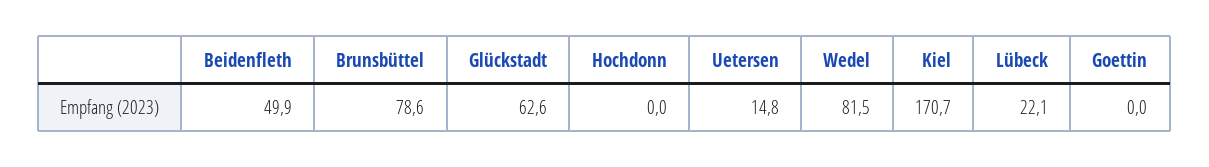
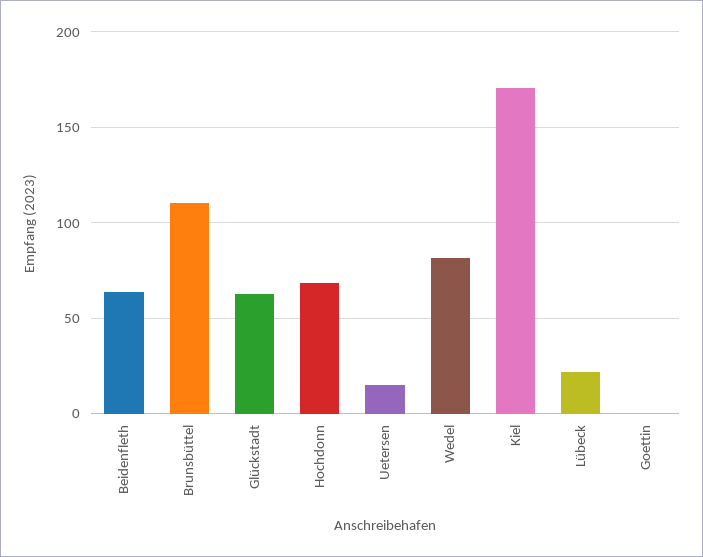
Beidenfleth: 49.9 -> 65
Brunsbüttel: 78.6 -> 110
Hochdonn: 0 -> 70

